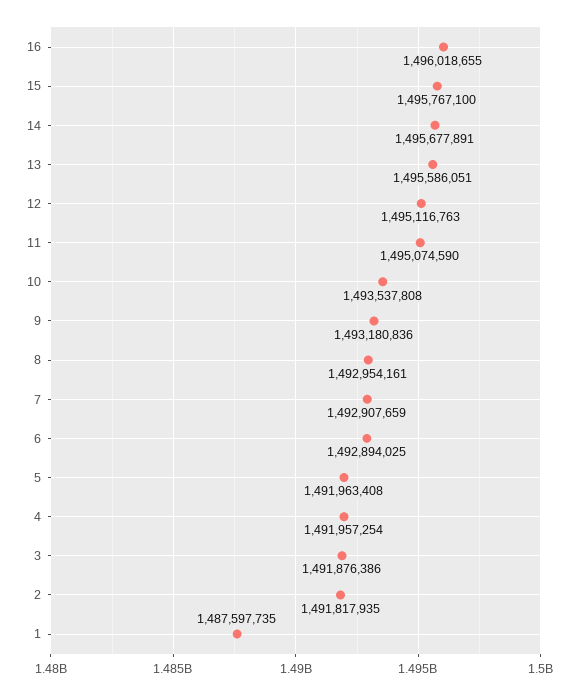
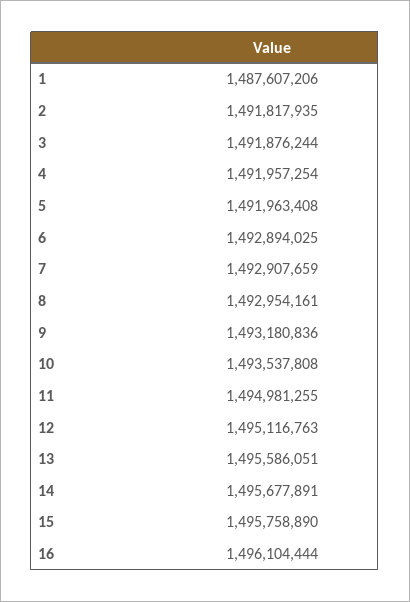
16: 1496018655 -> 1496104444
15: 1495767100 -> 1495758890
11: 1495074590 -> 1494981255
3: 1491876386 -> 1491876244
1: 1487597735 -> 1487607206

